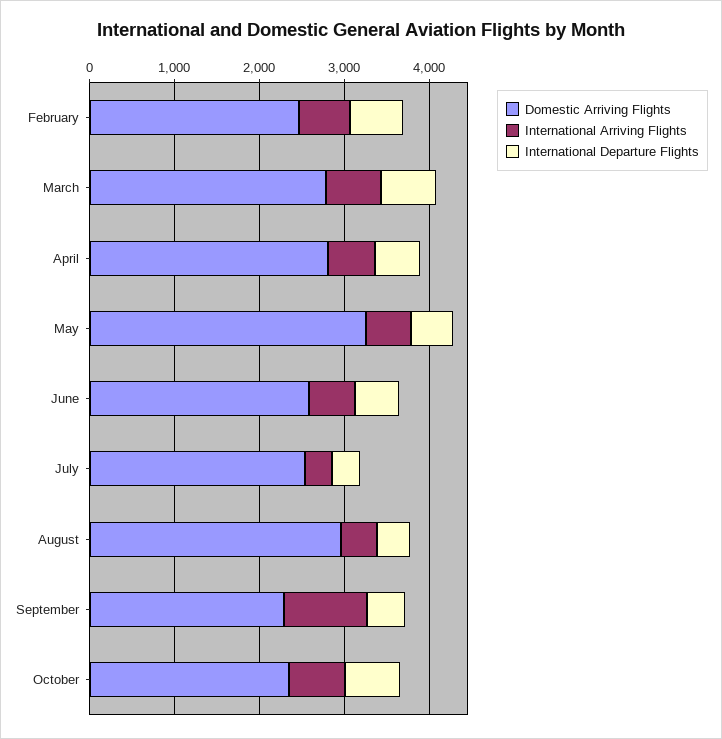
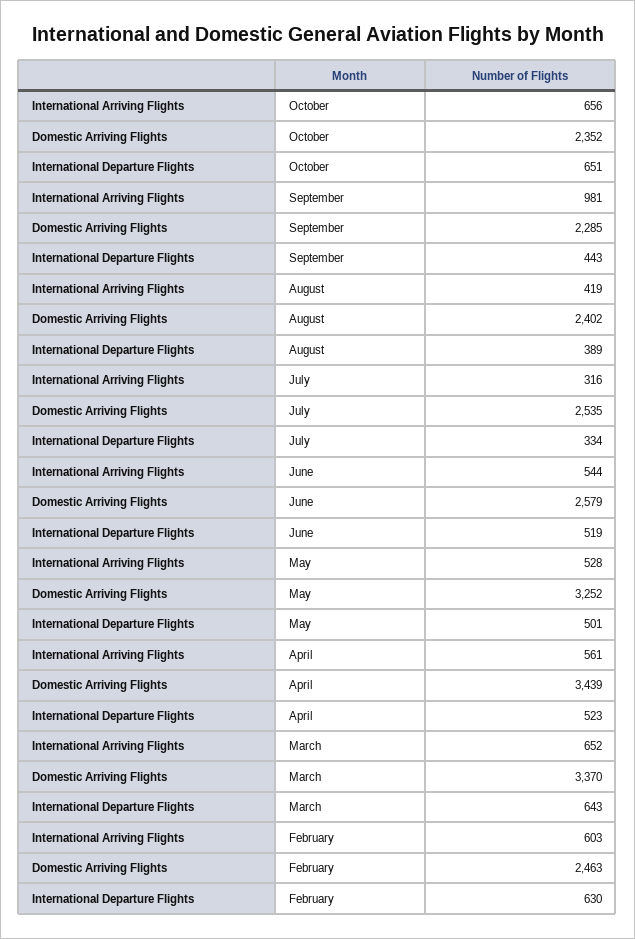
Domestic Arriving Flights, March: 2800 -> 3370
Domestic Arriving Flights, April: 2800 -> 3439
Domestic Arriving Flights, August: 3000 -> 2402

